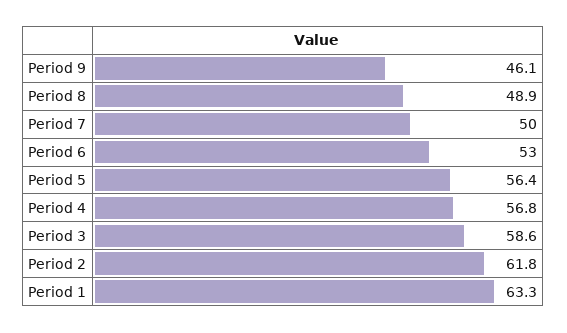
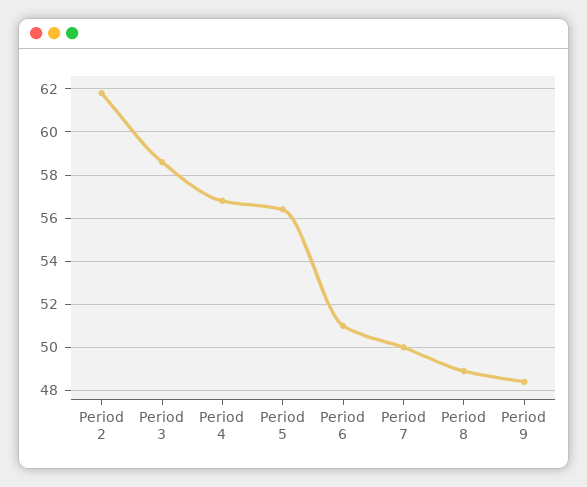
Period 9: 46.1 -> 48.5
Period 6: 53 -> 51
Period 1: 63.3 -> none

